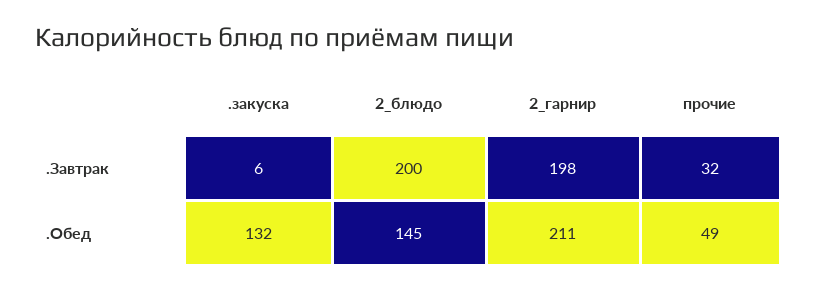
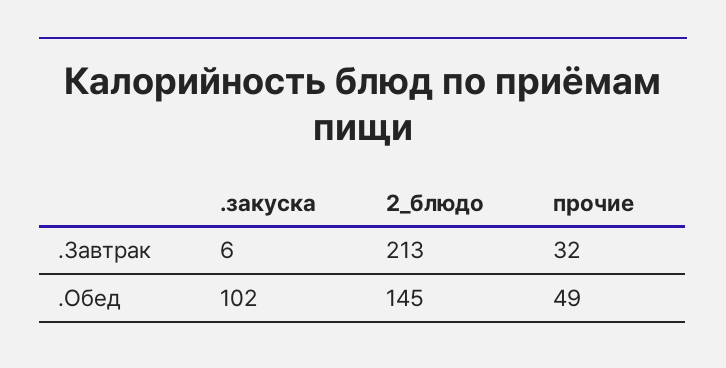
2_блюдо, .Завтрак: 200 -> 213
2_гарнир, .Завтрак: 198 -> none
.закуска, .Обед: 132 -> 102
2_гарнир, .Обед: 211 -> none

